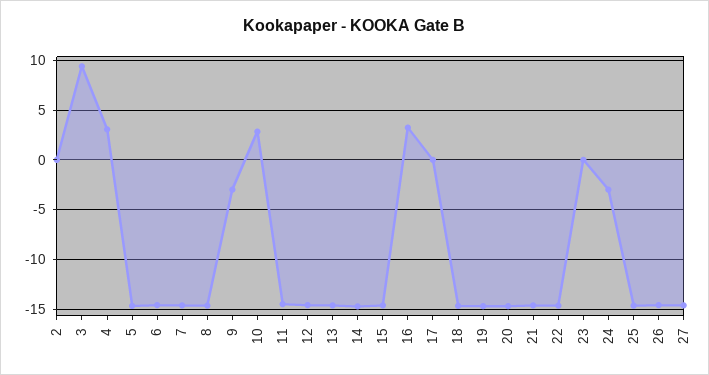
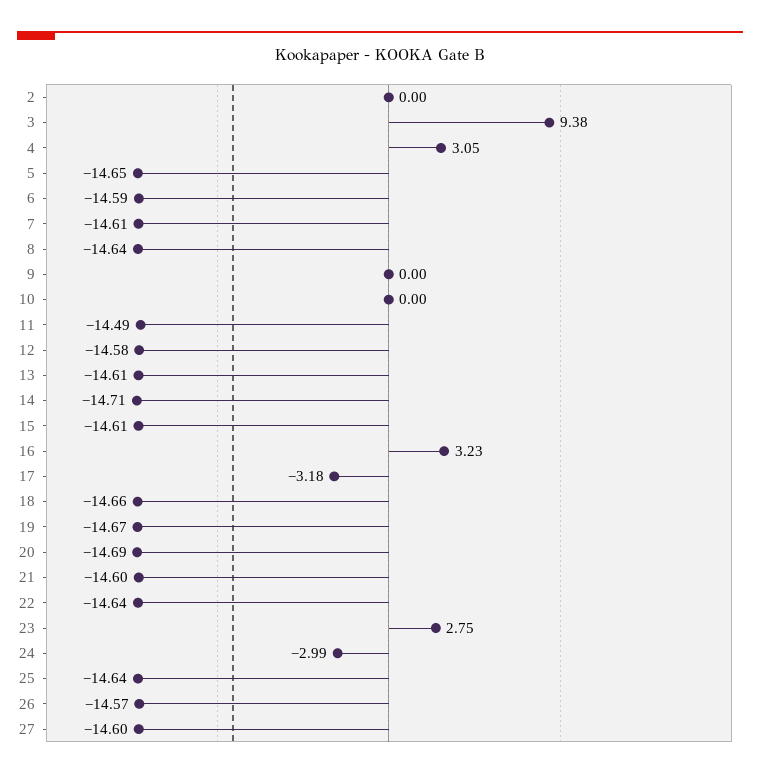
9: -3 -> 0
10: 3 -> 0
17: 0 -> -3.18
23: 0 -> 2.75

